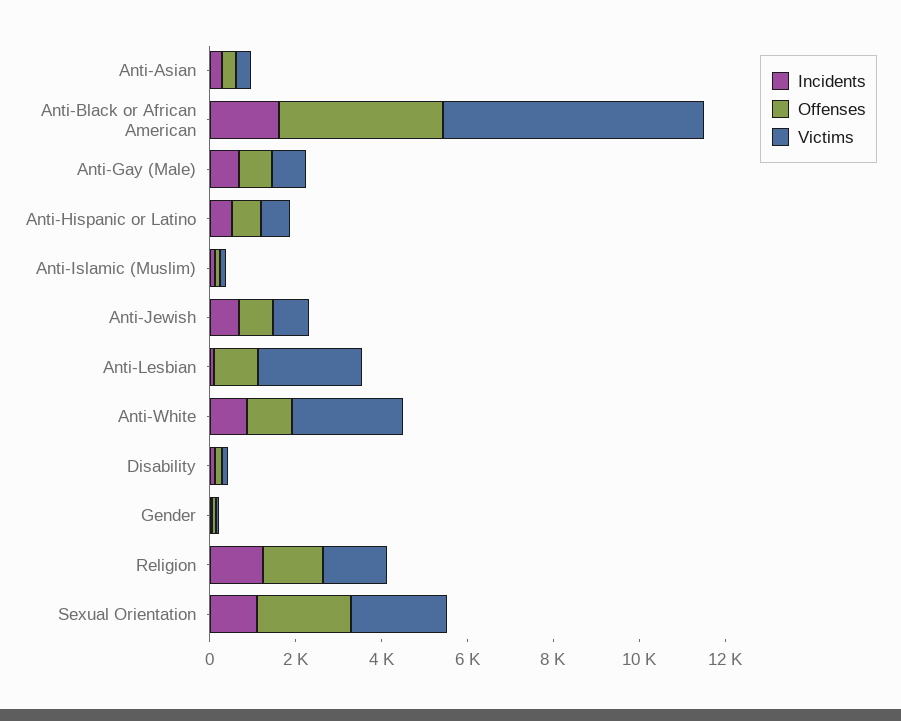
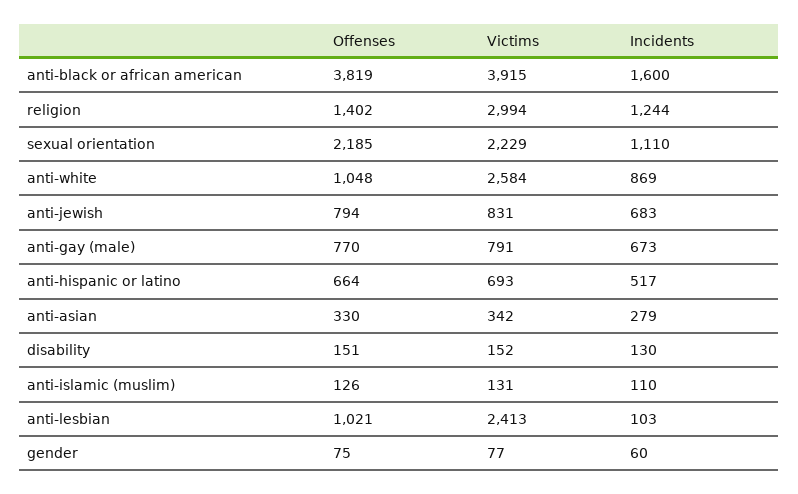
Victims, Anti-Black or African American: 6000 -> 3915
Victims, Religion: 1500 -> 2994

